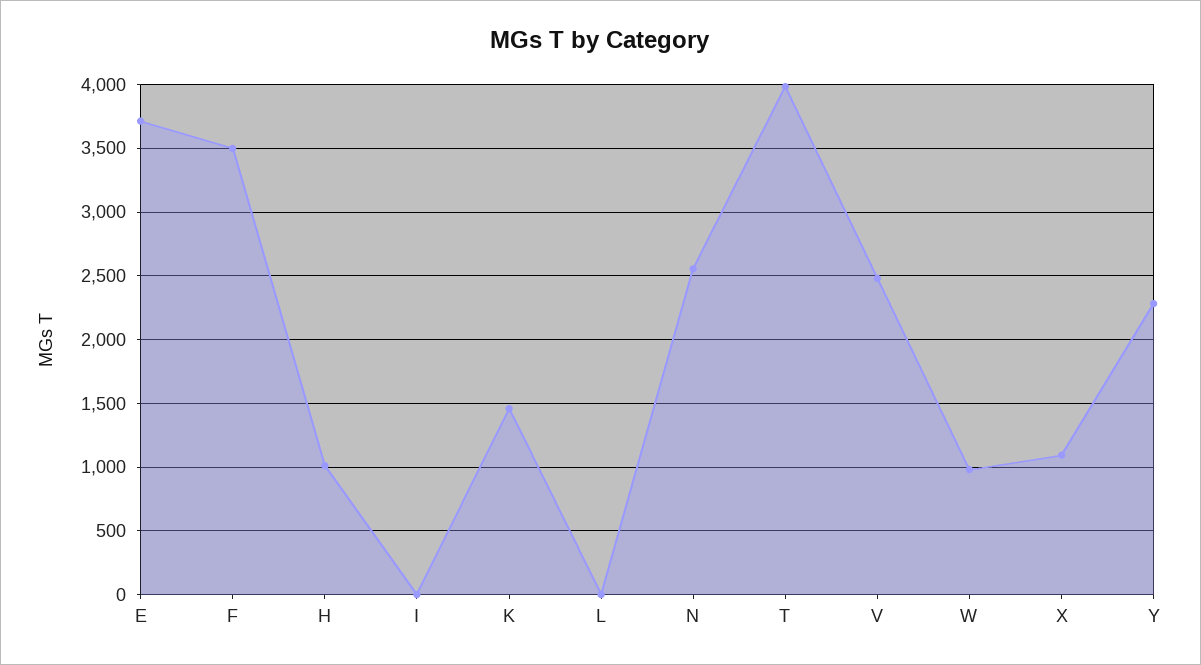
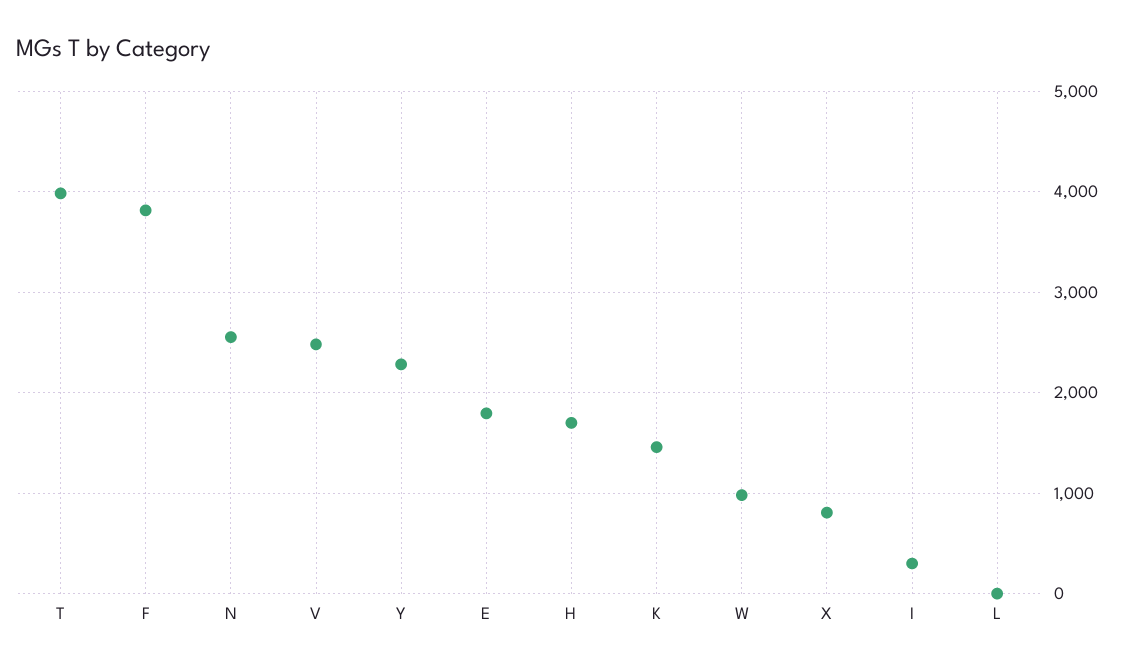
E: 3700 -> 1800
F: 3500 -> 3800
H: 1000 -> 1700
I: 0 -> 300
X: 1100 -> 800

